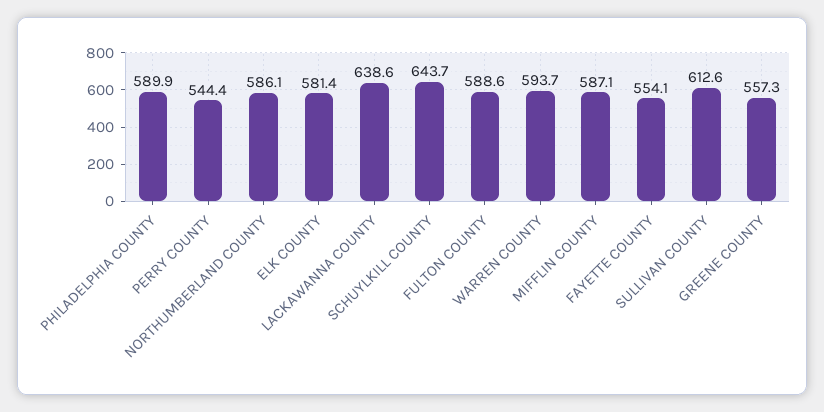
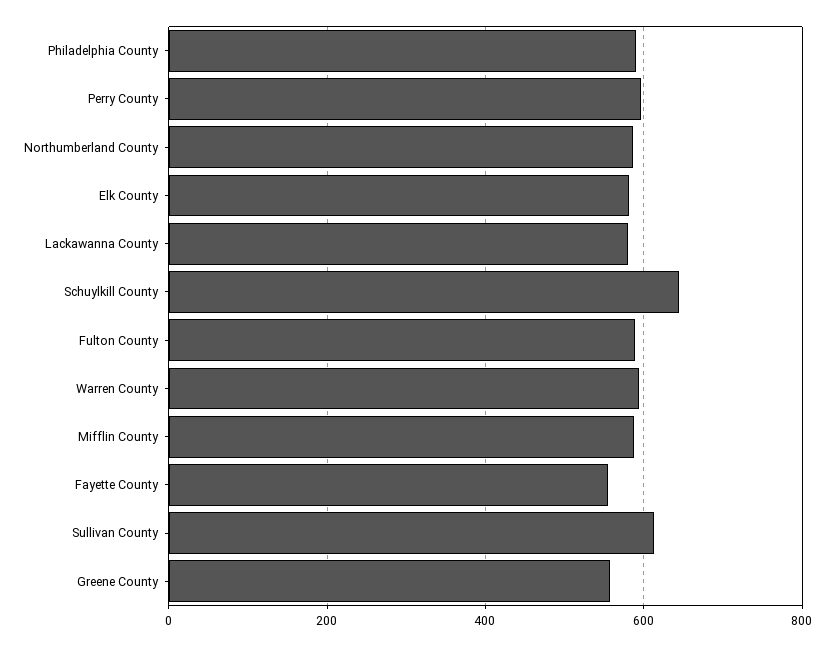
PERRY COUNTY: 544.4 -> 600
LACKAWANNA COUNTY: 638.6 -> 580

